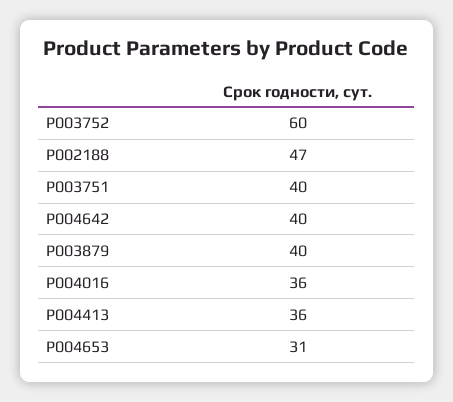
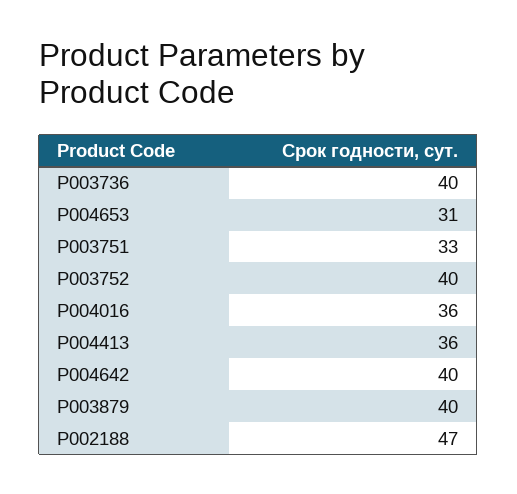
P003752: 60 -> 40
P003751: 40 -> 33
P003736: none -> 40

